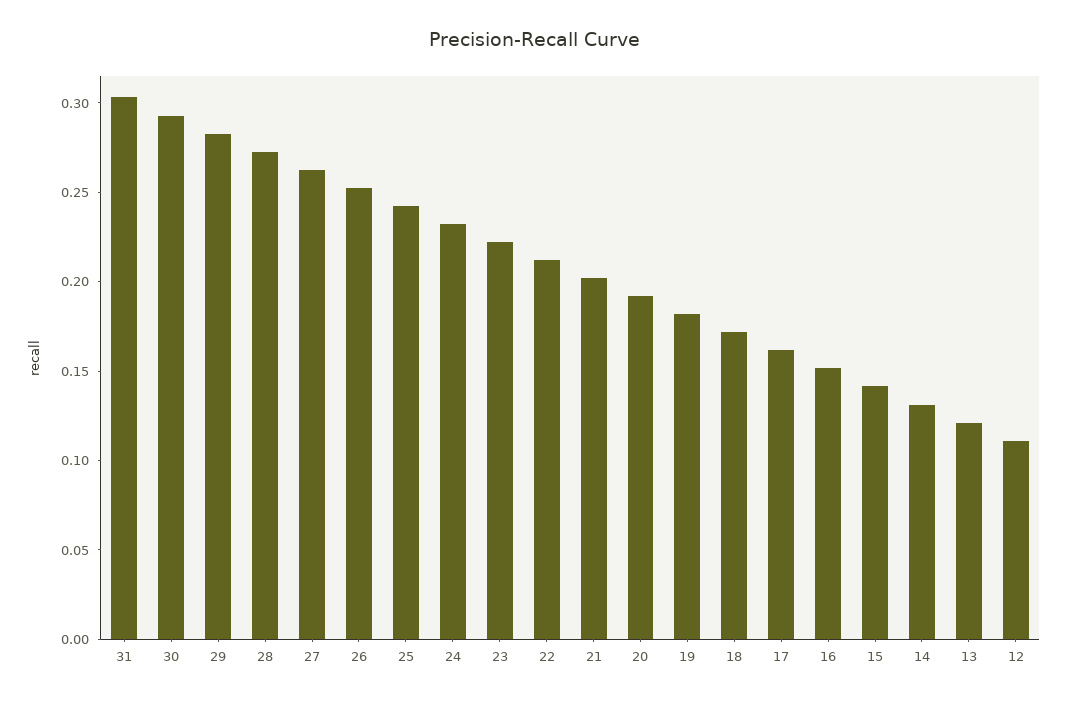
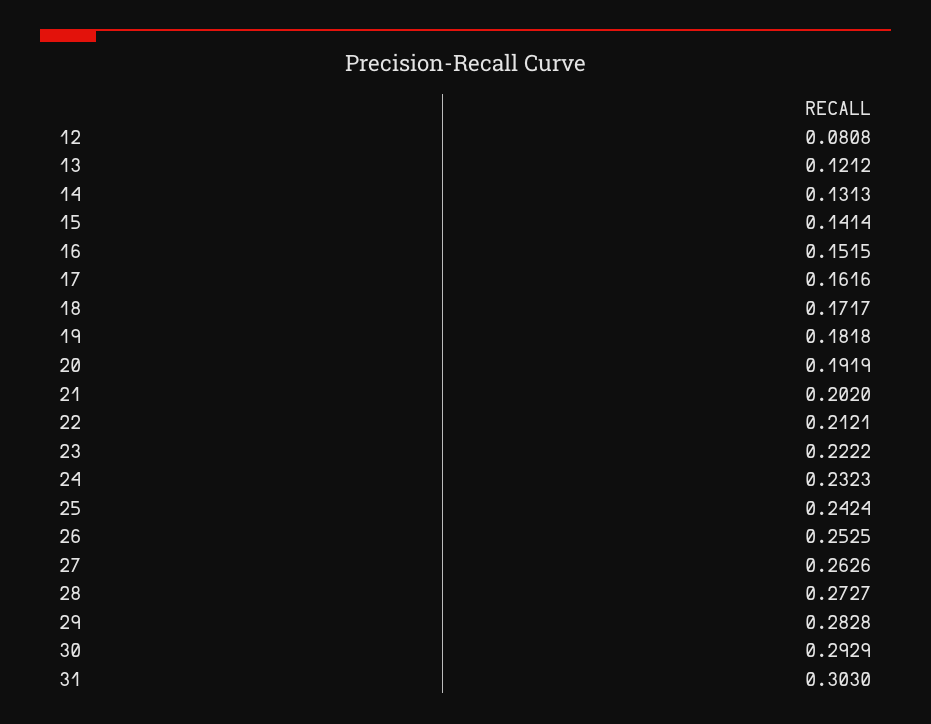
12: 0.11 -> 0.0808

